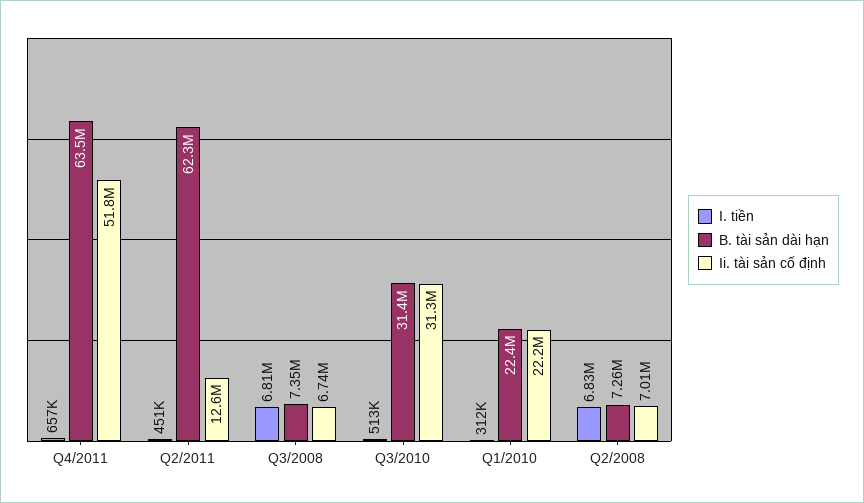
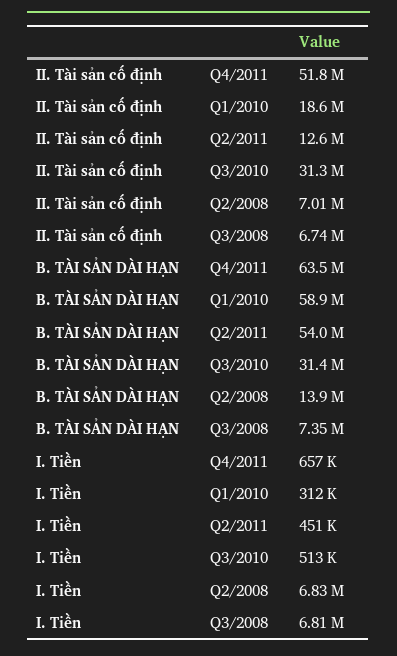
B. tài sản dài hạn, Q2/2011: 62300000 -> 54000000
B. tài sản dài hạn, Q1/2010: 22400000 -> 58900000
Ii. tài sản cố định, Q1/2010: 22200000 -> 18600000
B. tài sản dài hạn, Q2/2008: 7260000 -> 13900000

